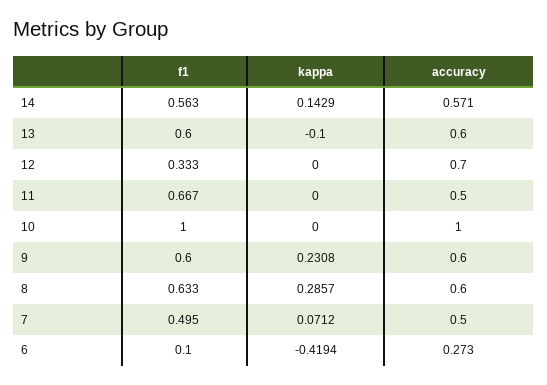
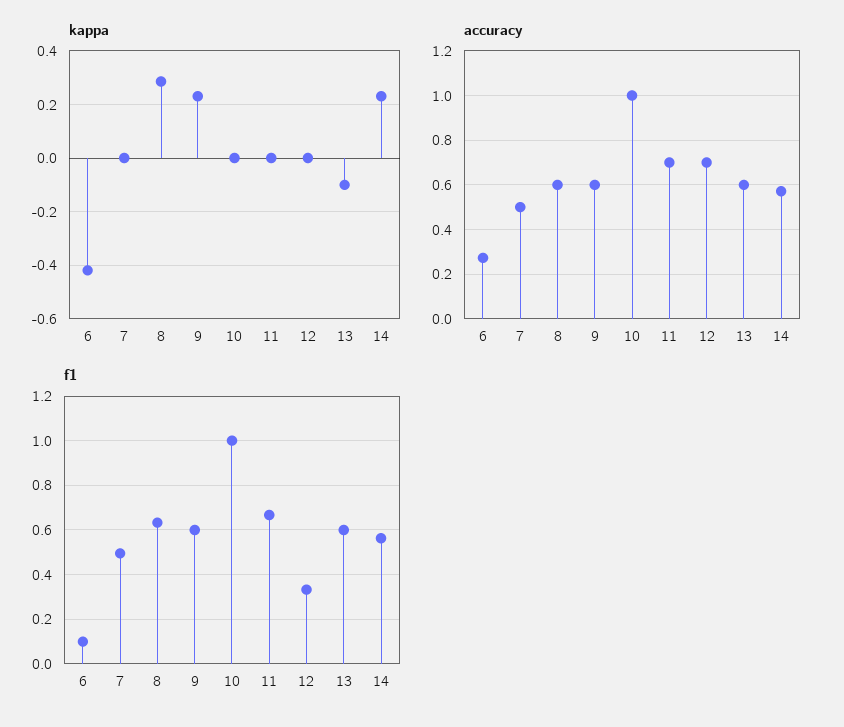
kappa, 14: 0.1429 -> 0.225
accuracy, 11: 0.5 -> 0.7
kappa, 7: 0.0712 -> 0

